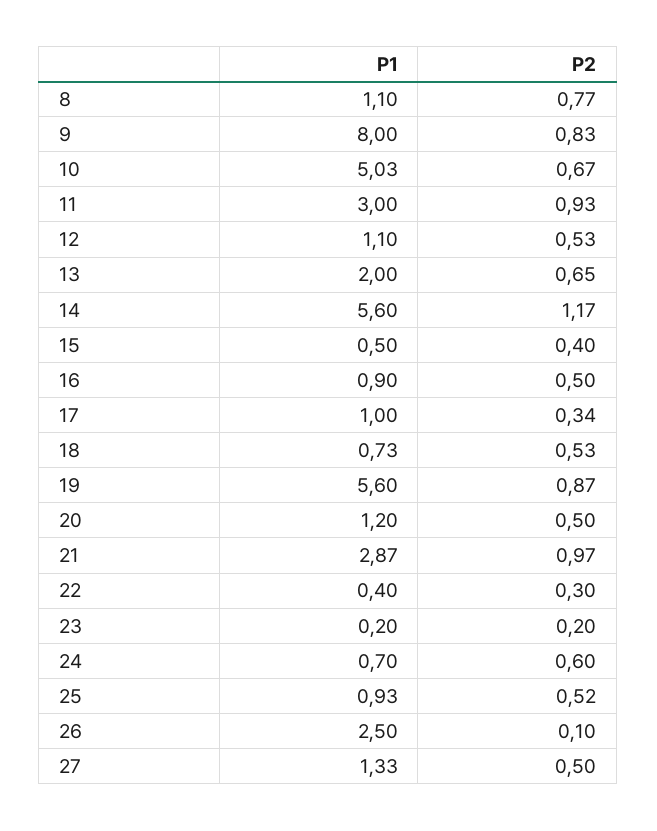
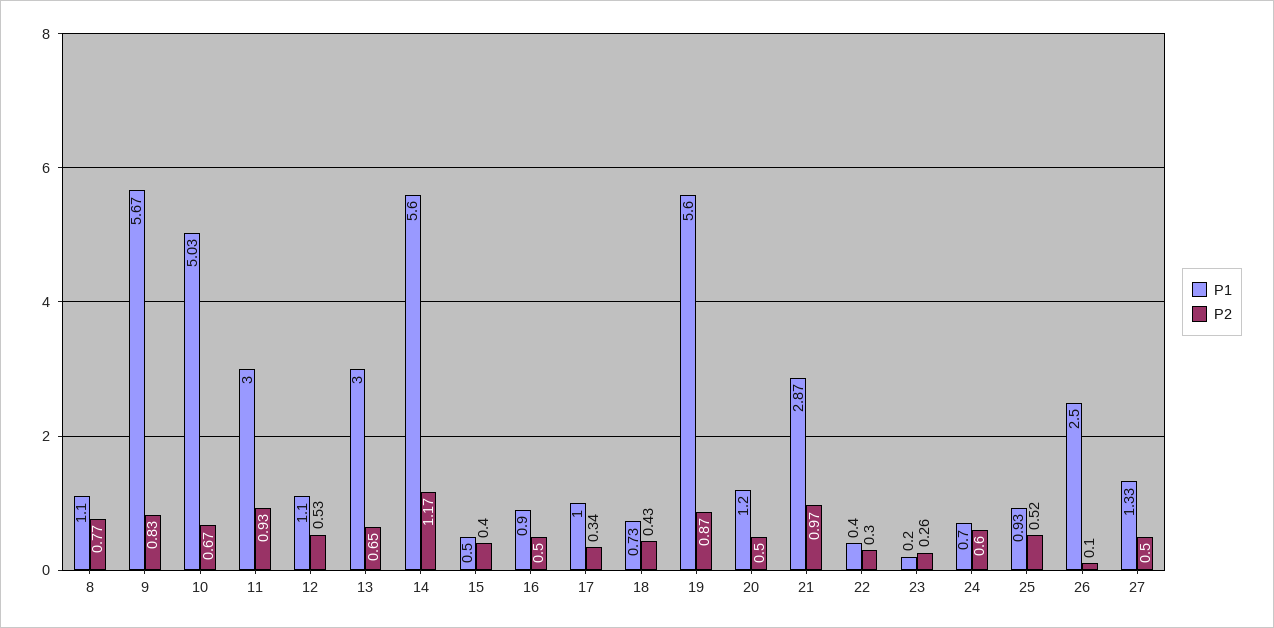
P1, 9: 8 -> 5.67
P1, 13: 2 -> 3
P2, 18: 0.53 -> 0.43
P2, 23: 0.2 -> 0.26

